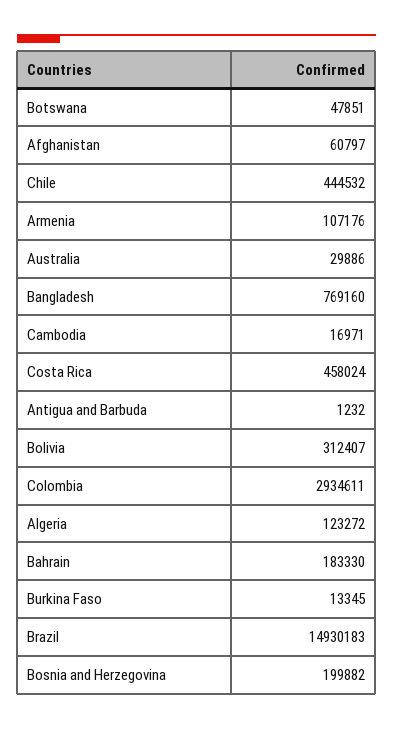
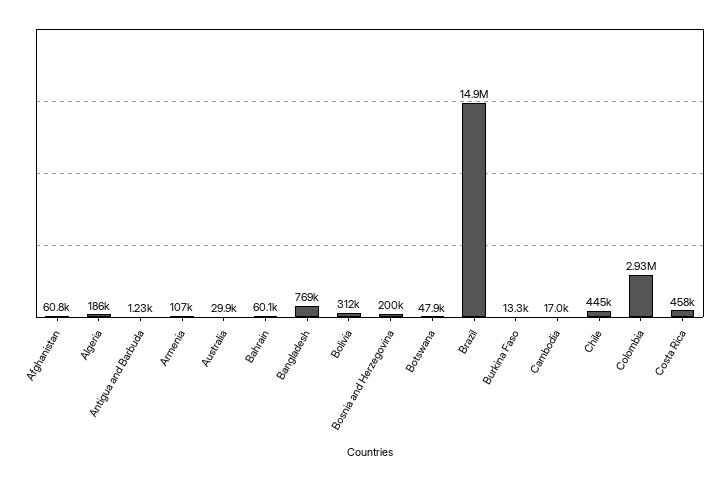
Algeria: 123272 -> 186000
Bahrain: 183330 -> 60100

